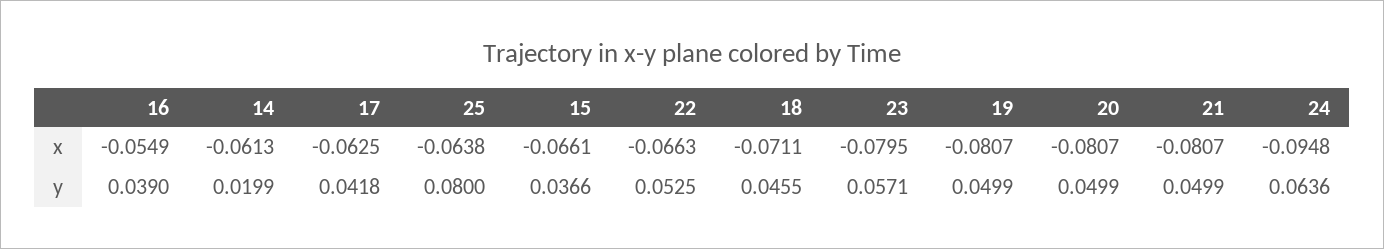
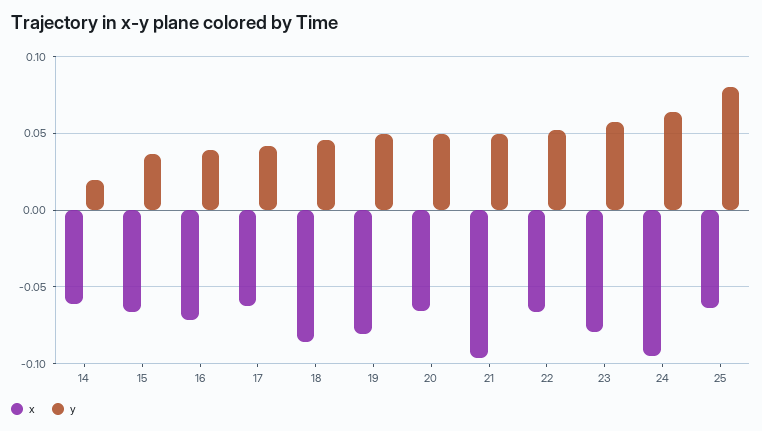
x, 16: -0.0549 -> -0.07
x, 18: -0.0711 -> -0.085
x, 20: -0.0807 -> -0.065
x, 21: -0.0807 -> -0.095

